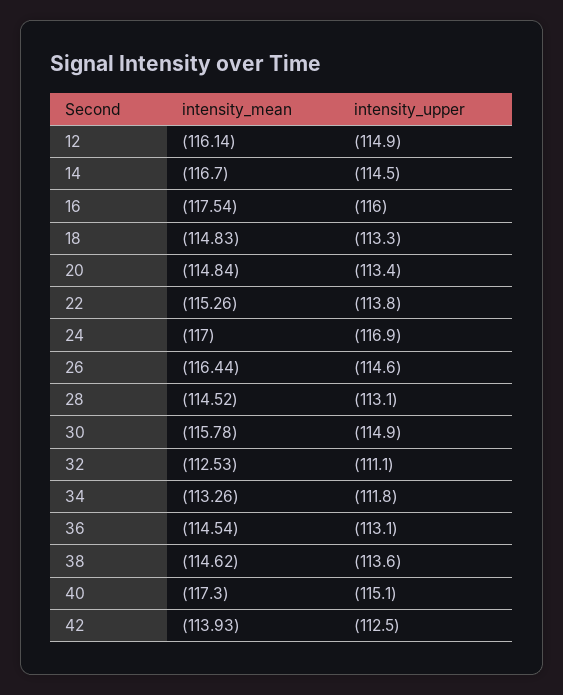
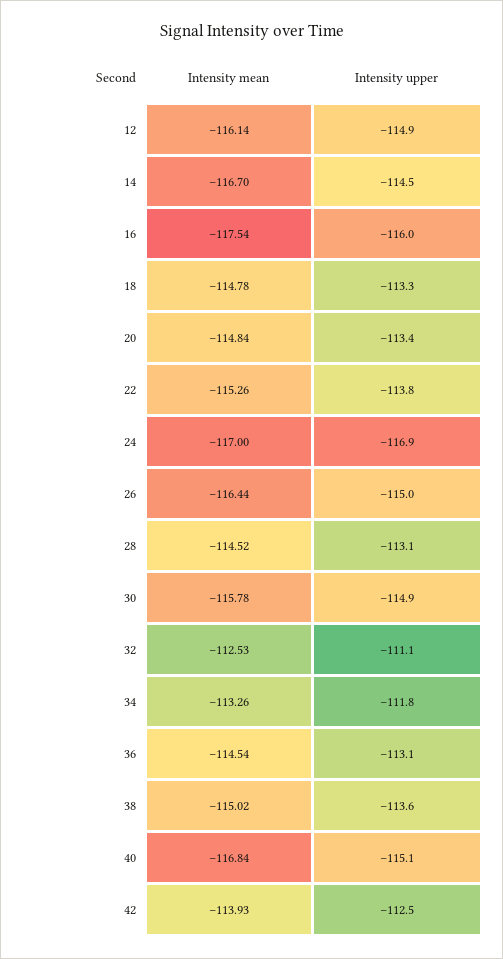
intensity_mean, 18: -114.83 -> -114.78
intensity_upper, 26: -114.6 -> -115
intensity_mean, 38: -114.62 -> -115.02
intensity_mean, 40: -117.3 -> -116.84

